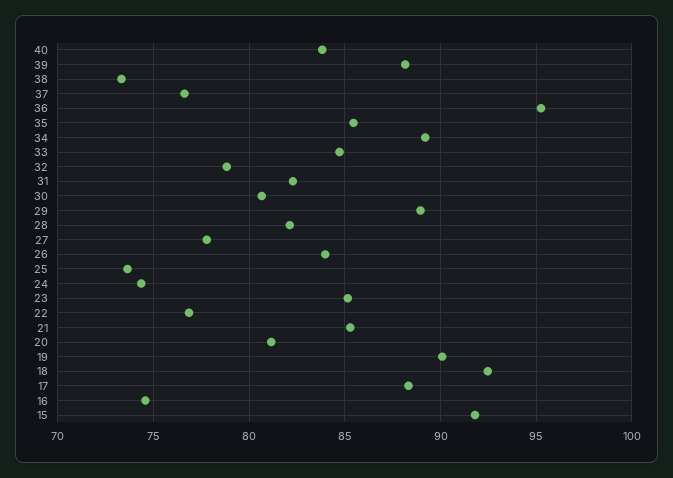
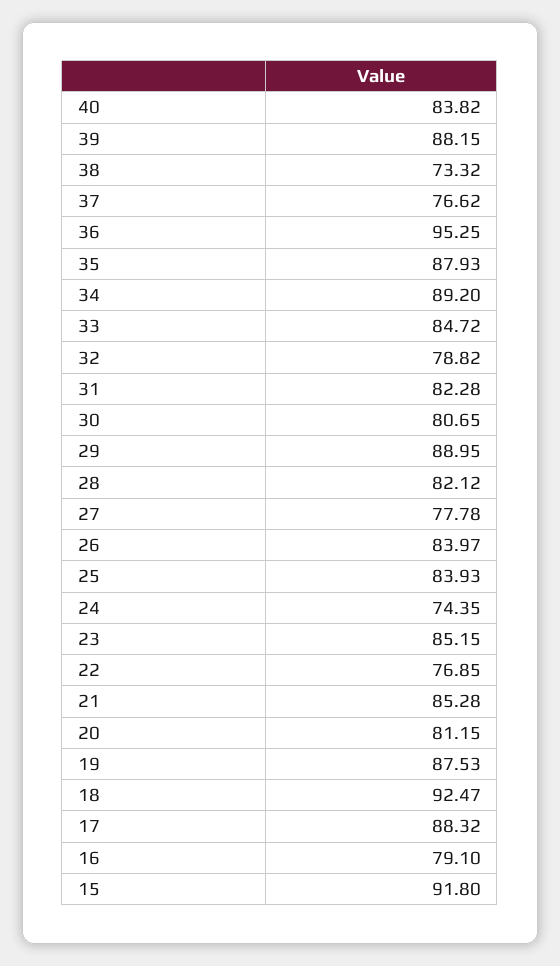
35: 85.5 -> 87.93
25: 73.5 -> 83.93
19: 90 -> 87.53
16: 74.5 -> 79.1

